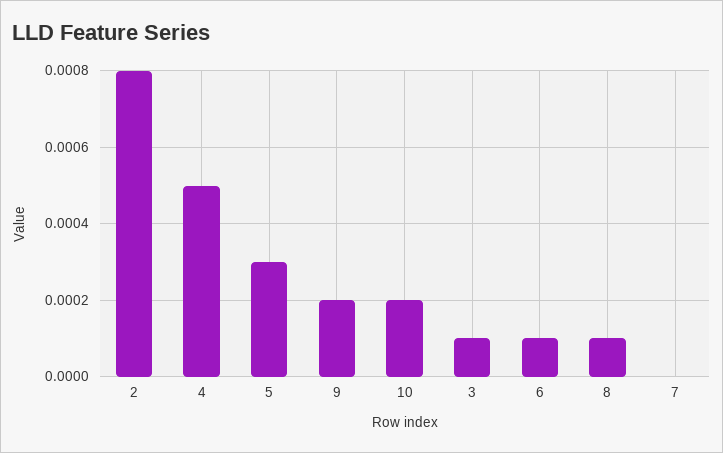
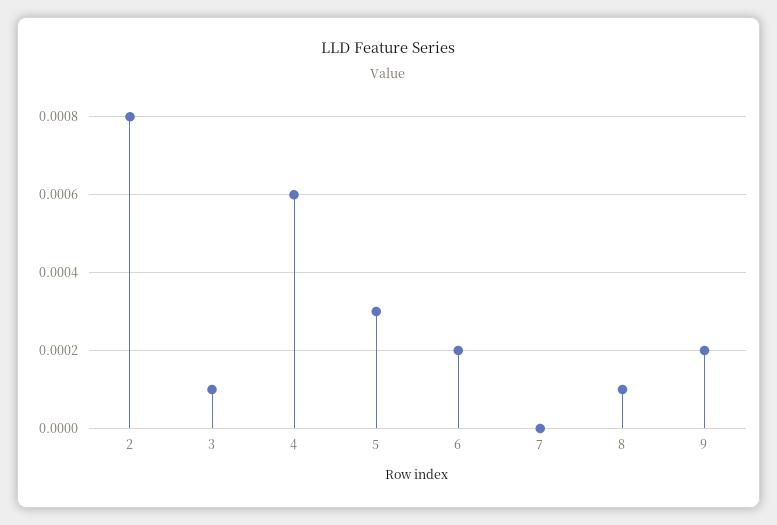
4: 0.0005 -> 0.0006
10: 0.0002 -> none
6: 0.0001 -> 0.0002

